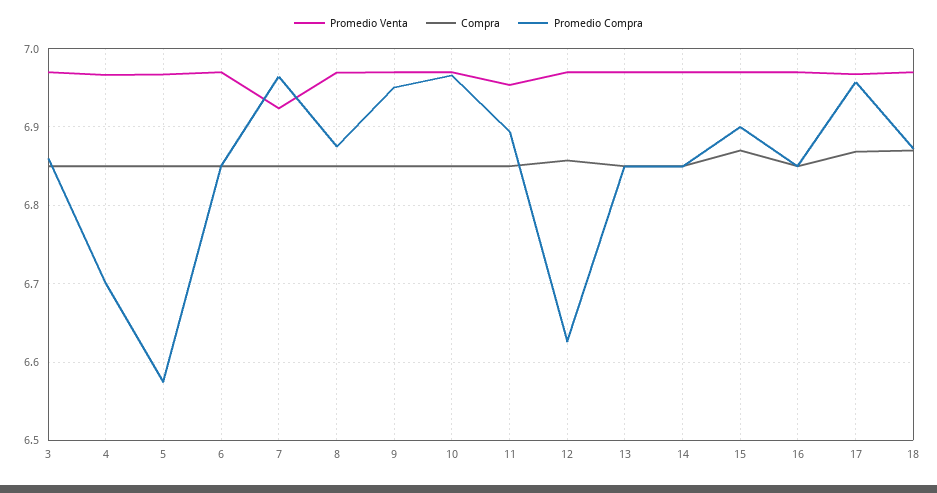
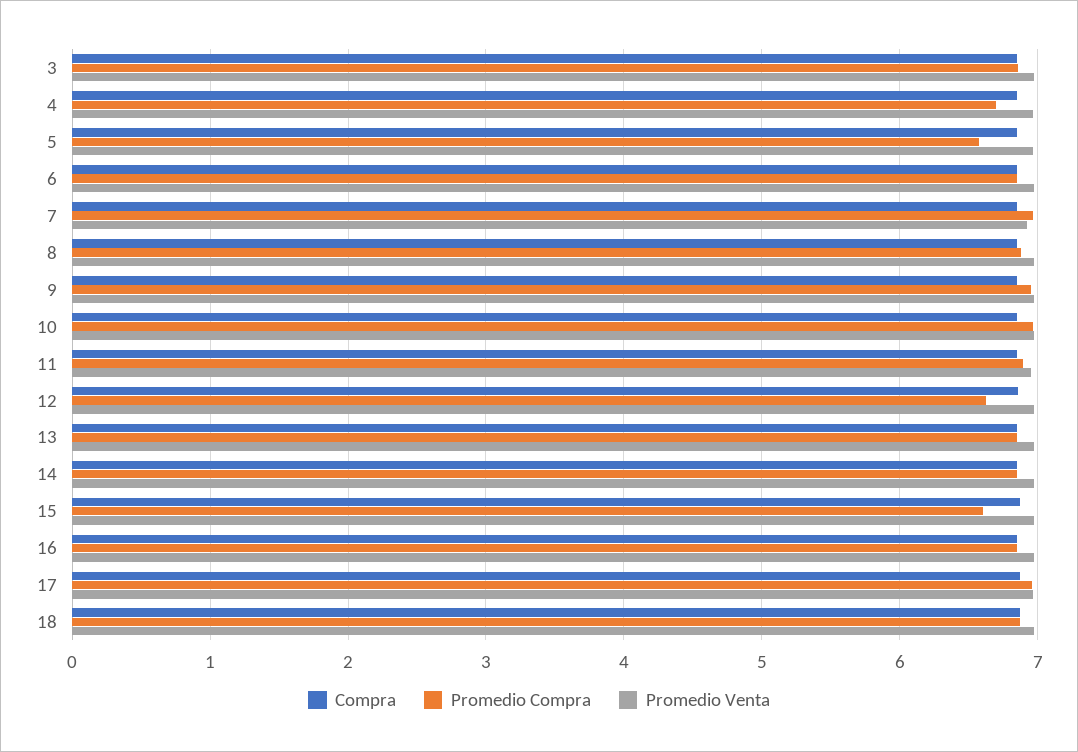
Promedio Compra, 15: 6.9 -> 6.6

